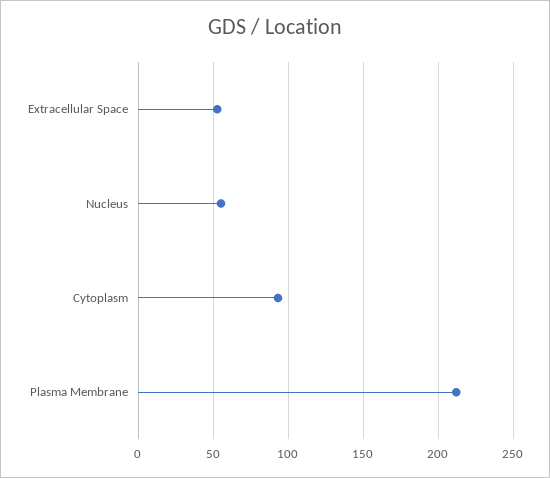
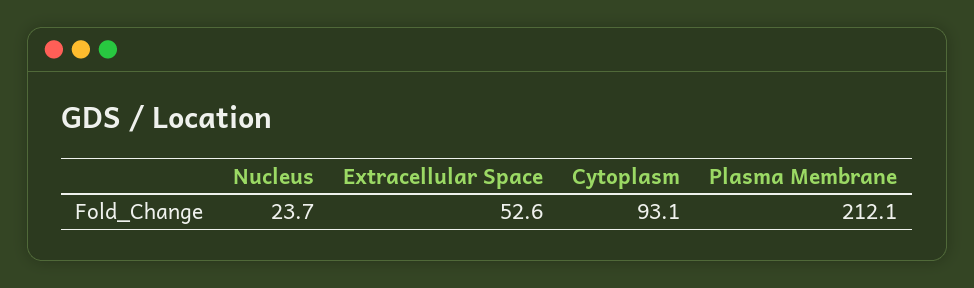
Nucleus: 55 -> 23.7

